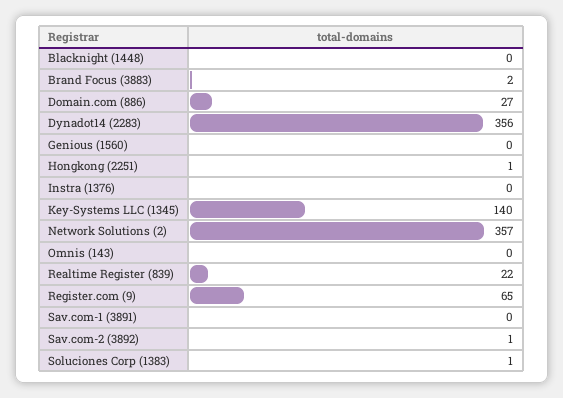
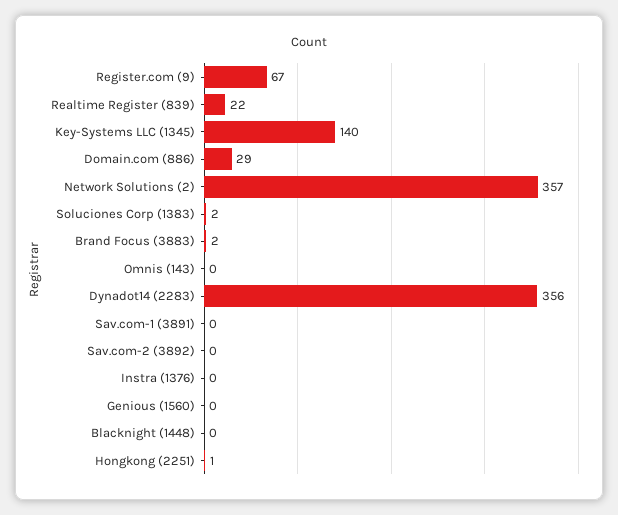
Domain.com (886): 27 -> 29
Register.com (9): 65 -> 67
Sav.com-2 (3892): 1 -> 0
Soluciones Corp (1383): 1 -> 2

